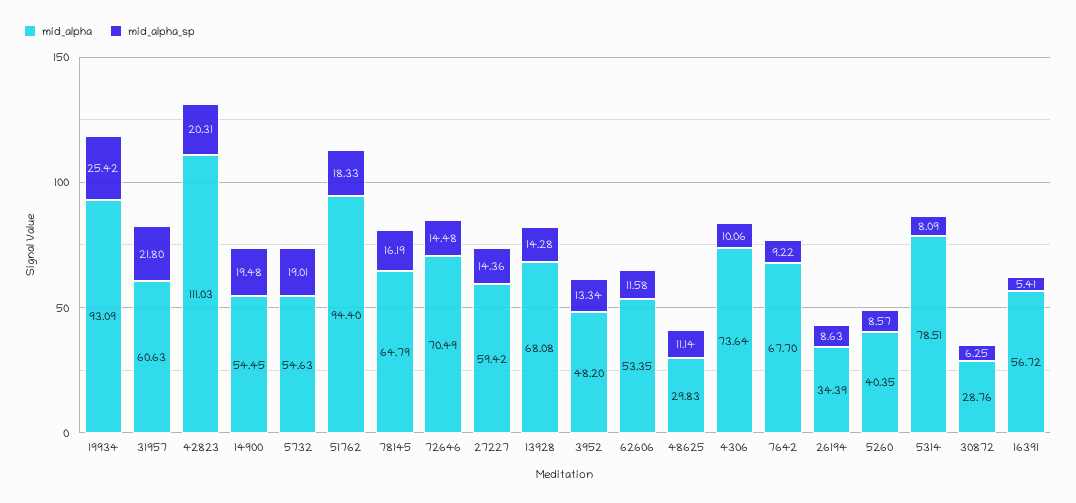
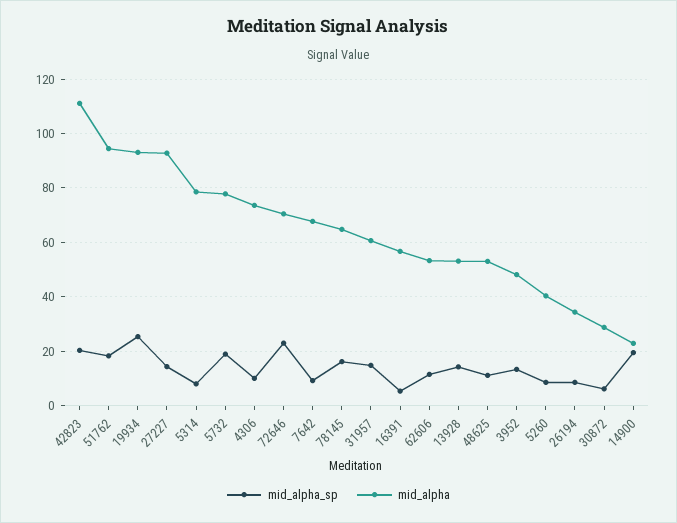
mid_alpha_sp, 31957: 21.8 -> 15
mid_alpha, 14900: 54.45 -> 22.5
mid_alpha, 5732: 54.63 -> 77.5
mid_alpha_sp, 72646: 14.48 -> 22.5
mid_alpha, 27227: 59.42 -> 92.5
mid_alpha, 13928: 68.08 -> 52.5
mid_alpha, 48625: 29.83 -> 52.5

